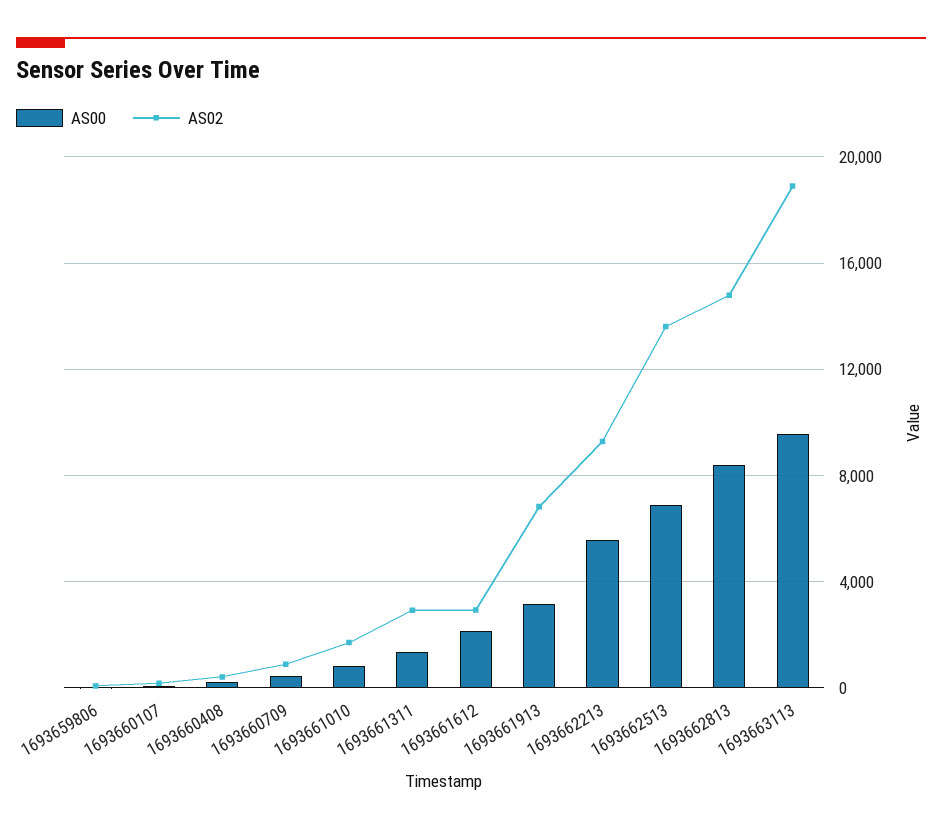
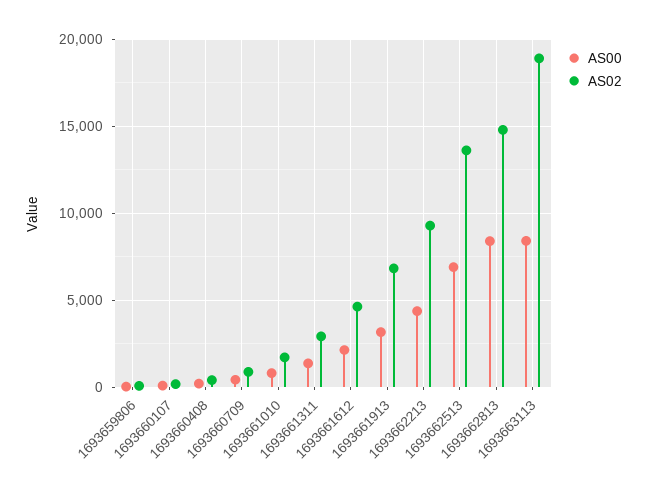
AS02, 1693661612: 3000 -> 4500
AS00, 1693662213: 5500 -> 4500
AS00, 1693663113: 9500 -> 8500

